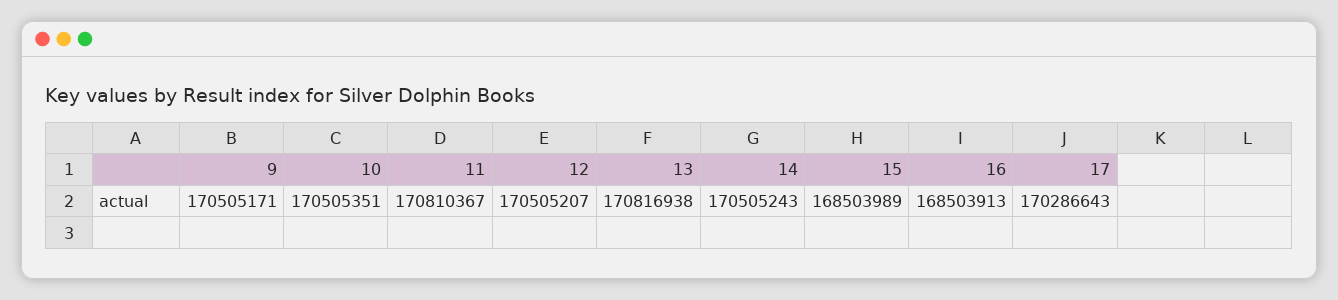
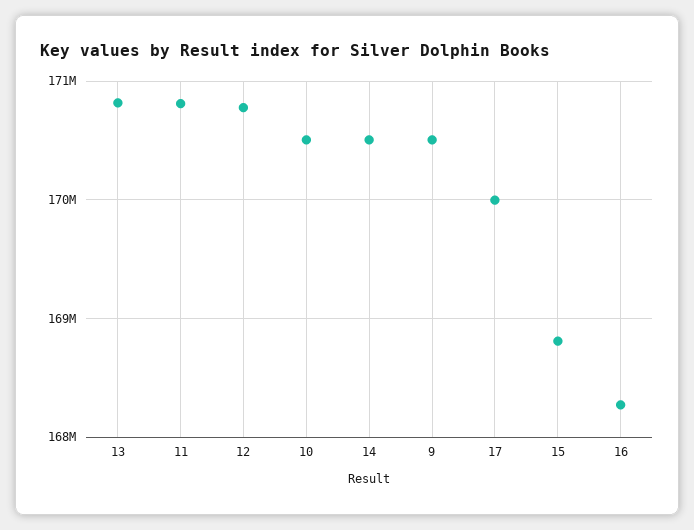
12: 170505207 -> 170800000
15: 168503989 -> 168800000
16: 168503913 -> 168300000
17: 170286643 -> 170000000

